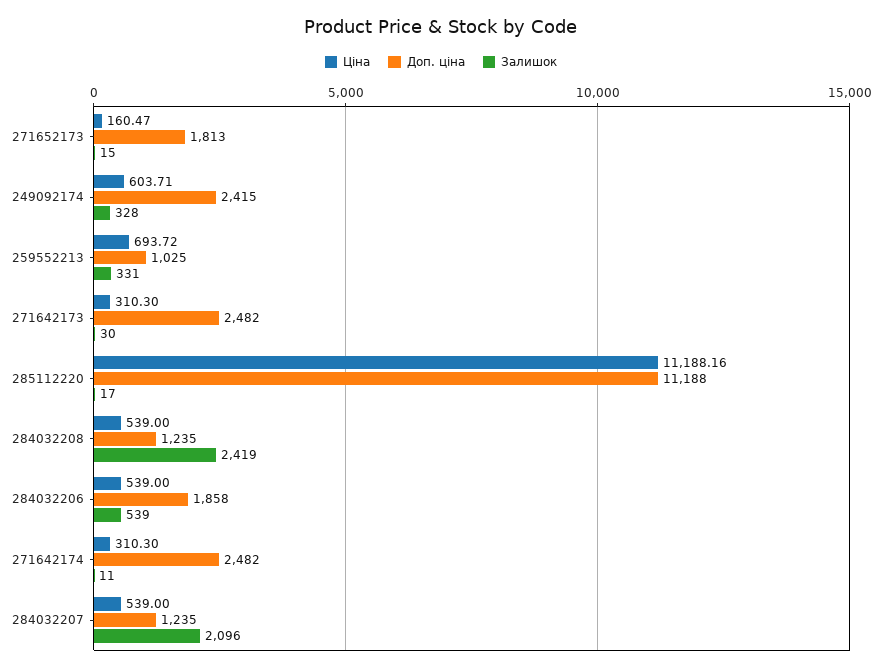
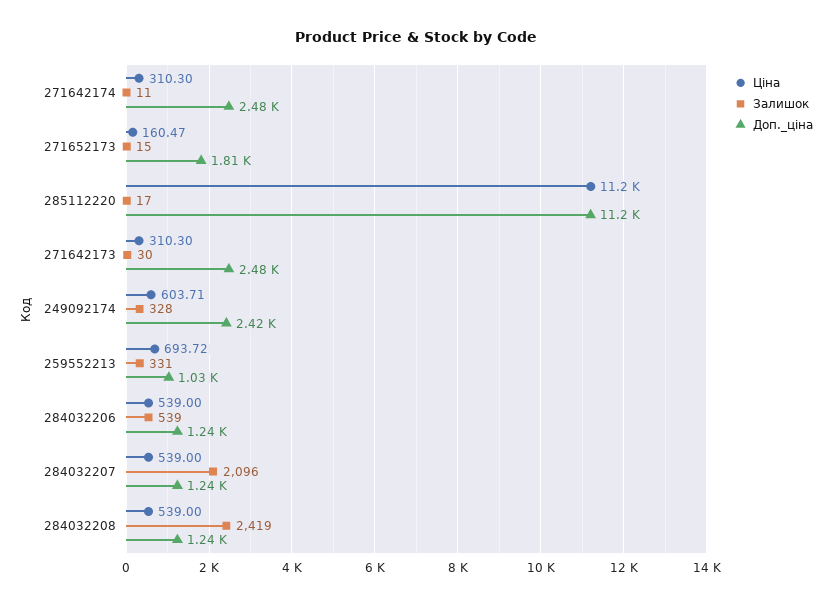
Доп. ціна, 284032206: 1858 -> 1240

